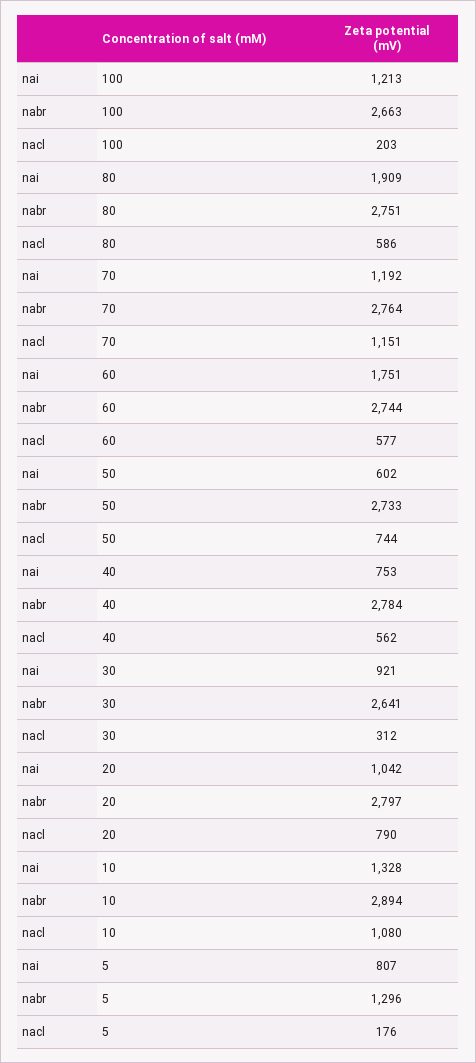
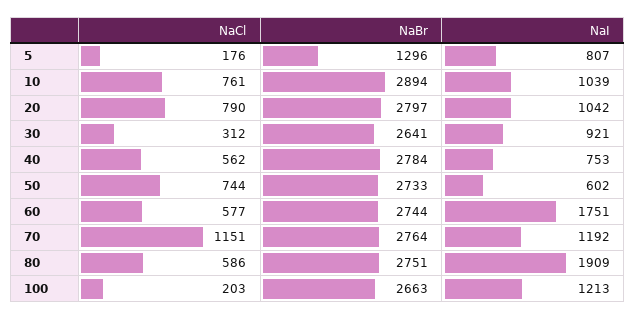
nai, 10: 1328 -> 1039
nacl, 10: 1080 -> 761

